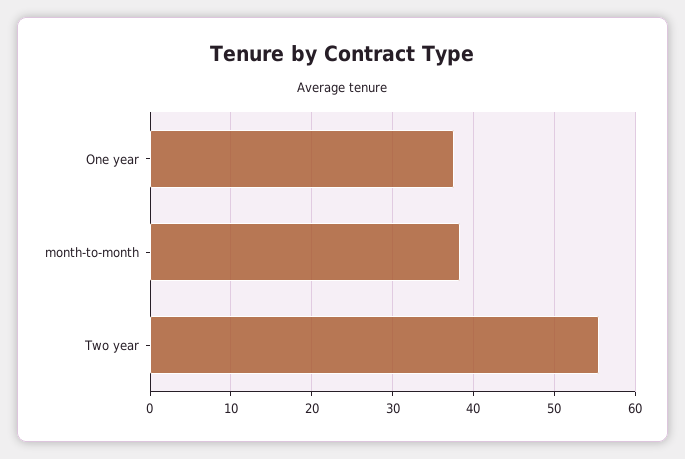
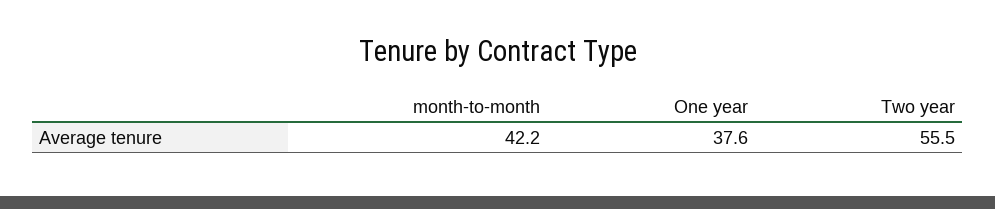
month-to-month: 38 -> 42.2

